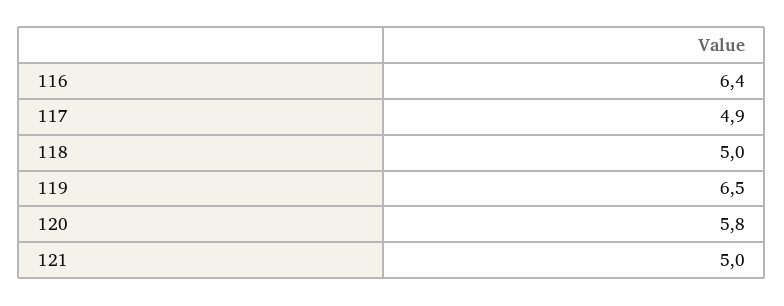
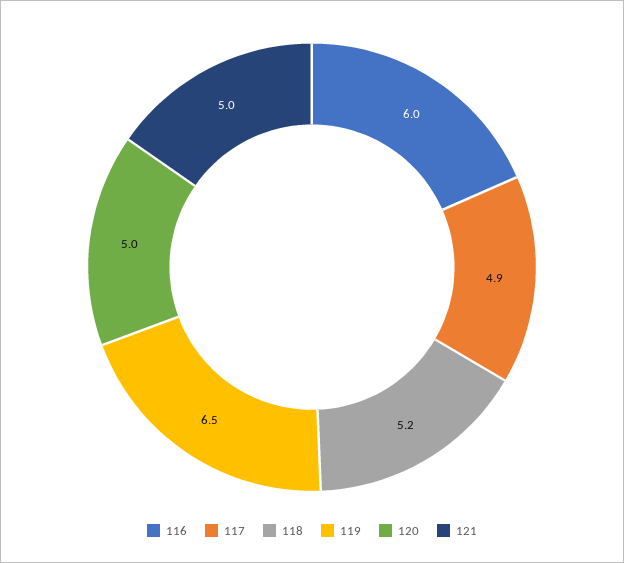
116: 6.4 -> 6
118: 5 -> 5.2
120: 5.8 -> 5

